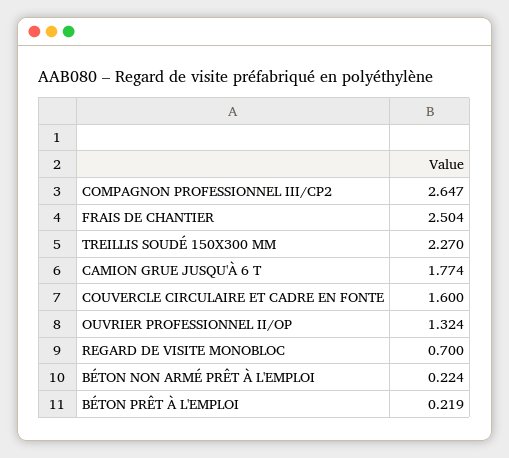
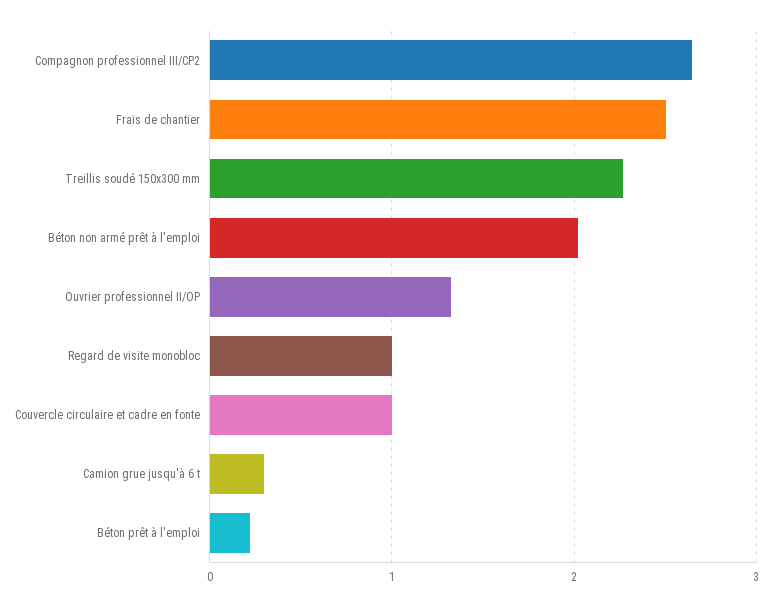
CAMION GRUE JUSQU'À 6 T: 1.774 -> 0.3
COUVERCLE CIRCULAIRE ET CADRE EN FONTE: 1.6 -> 1
REGARD DE VISITE MONOBLOC: 0.7 -> 1
BÉTON NON ARMÉ PRÊT À L'EMPLOI: 0.224 -> 2

